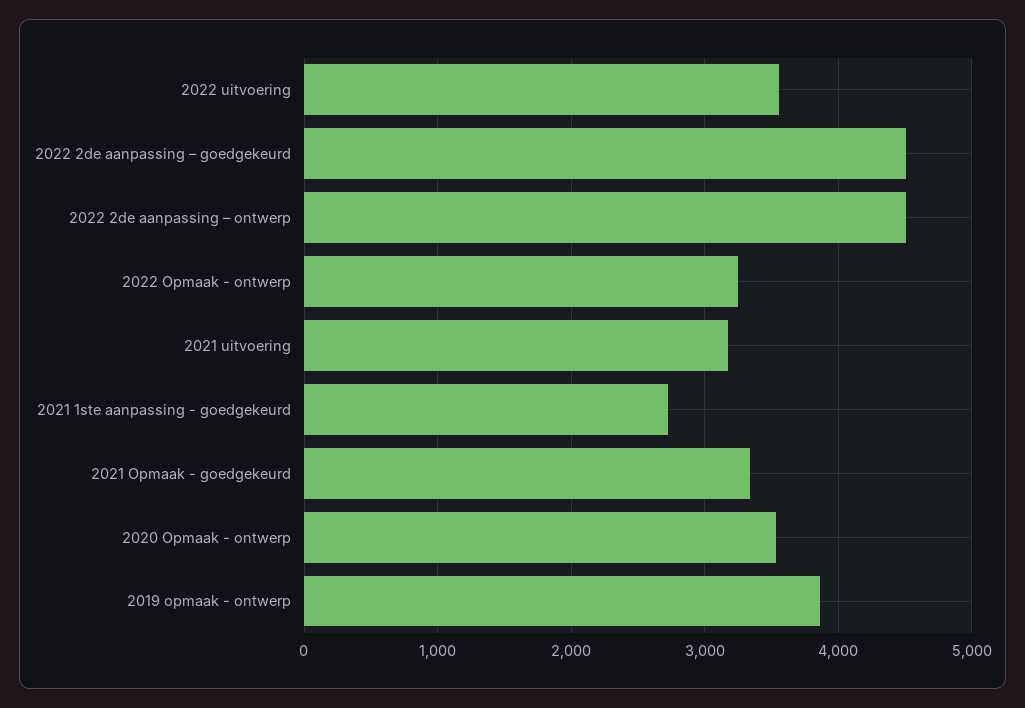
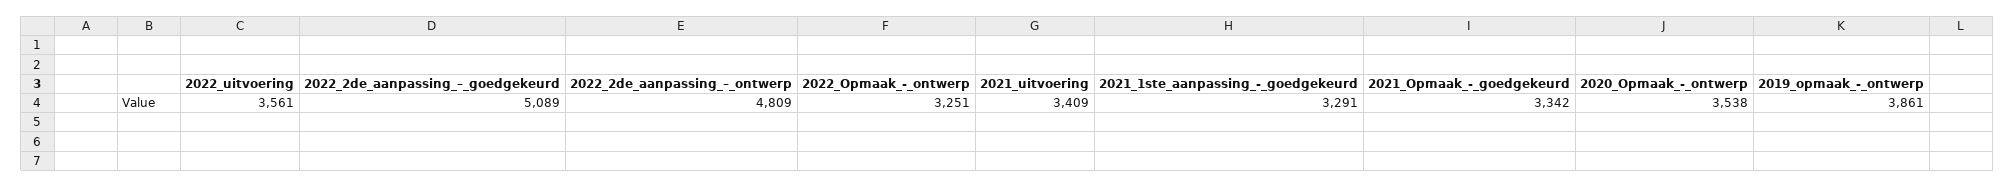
2022 2de aanpassing – goedgekeurd: 4500 -> 5089
2022 2de aanpassing – ontwerp: 4500 -> 4809
2021 uitvoering: 3200 -> 3409
2021 1ste aanpassing - goedgekeurd: 2700 -> 3291

